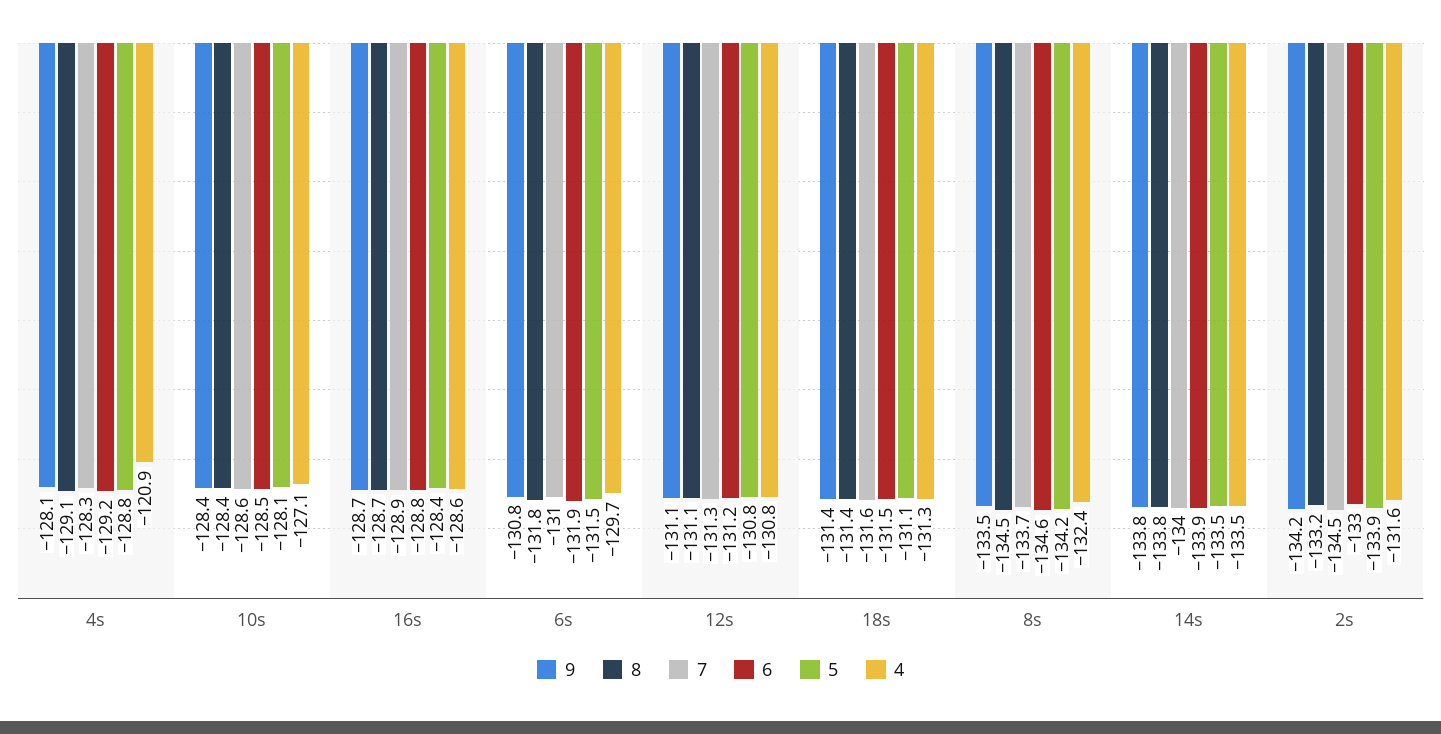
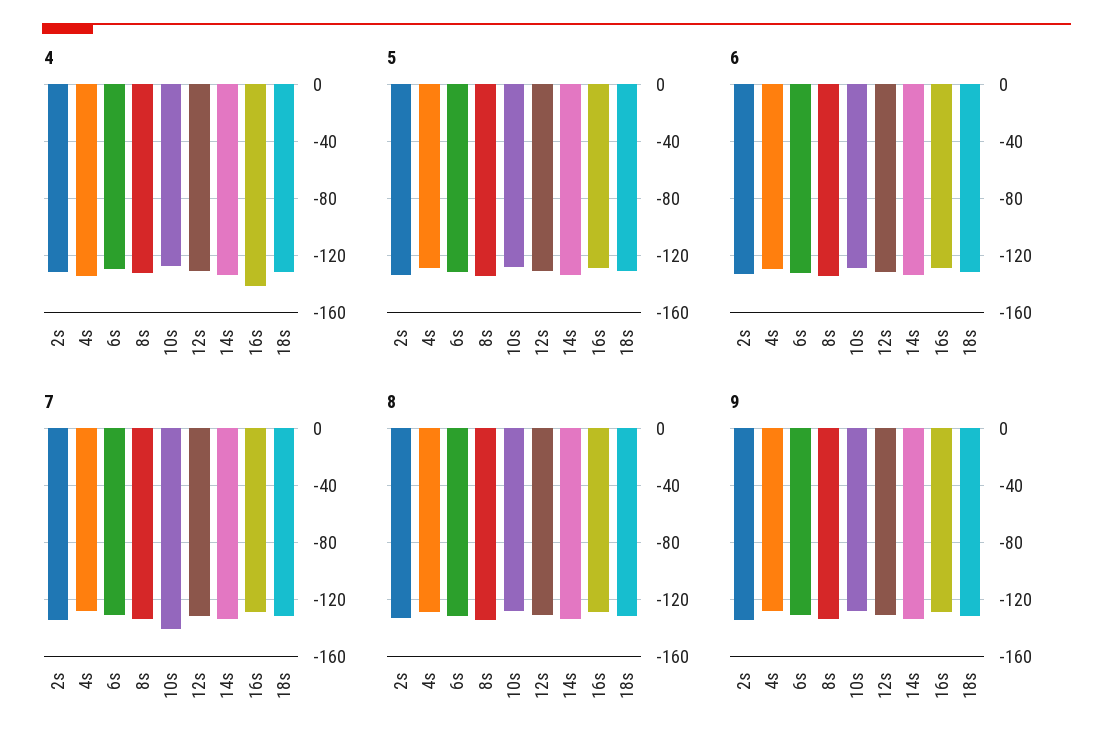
4, 4s: -120.9 -> -135
7, 10s: -128.6 -> -140
4, 16s: -128.6 -> -140

